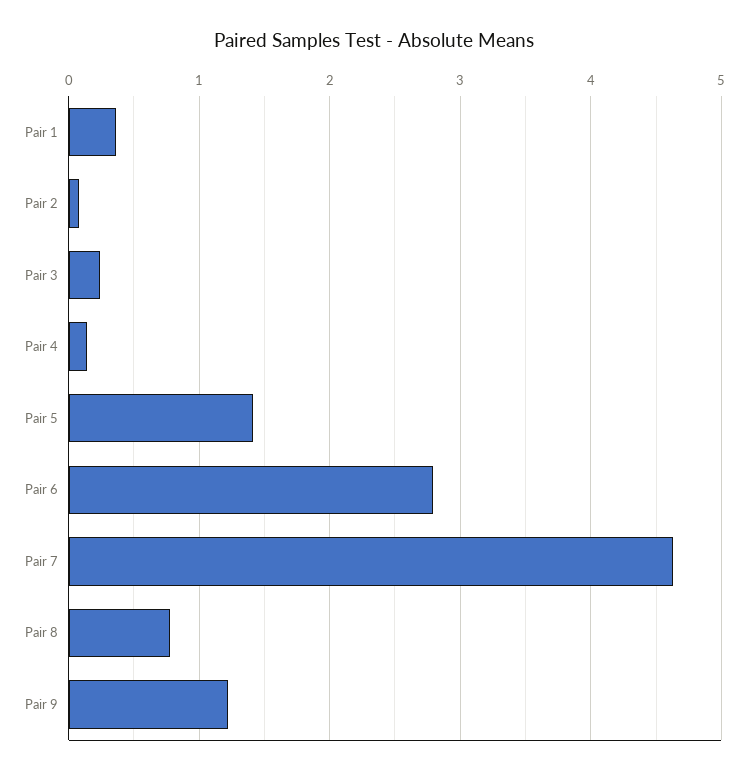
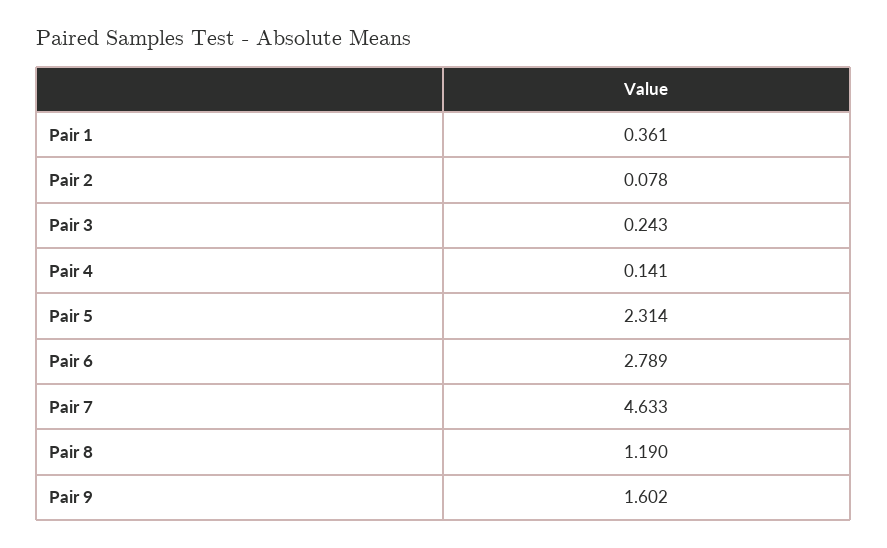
Pair 5: 1.4 -> 2.314
Pair 8: 0.8 -> 1.19
Pair 9: 1.2 -> 1.602

